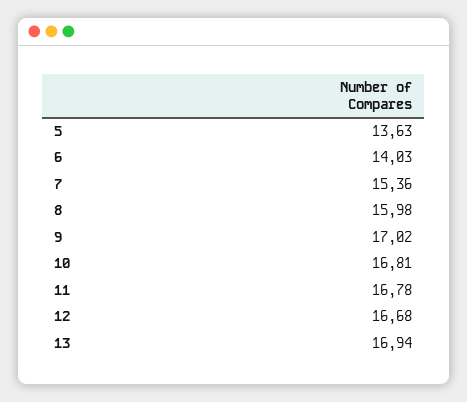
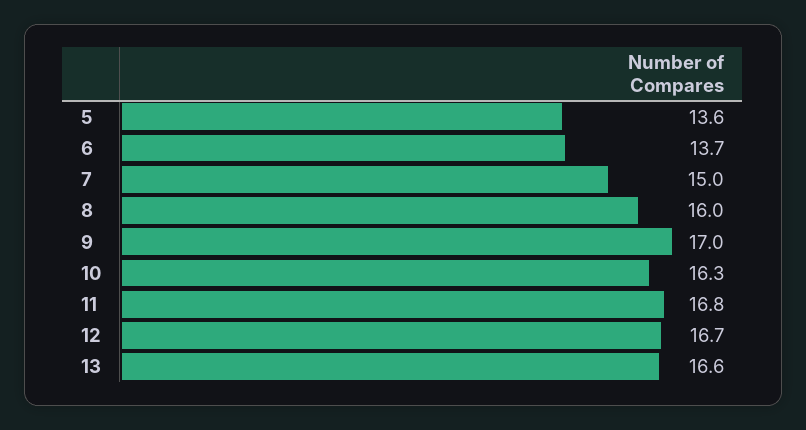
6: 14.03 -> 13.7
7: 15.36 -> 15
10: 16.81 -> 16.3
13: 16.94 -> 16.6

